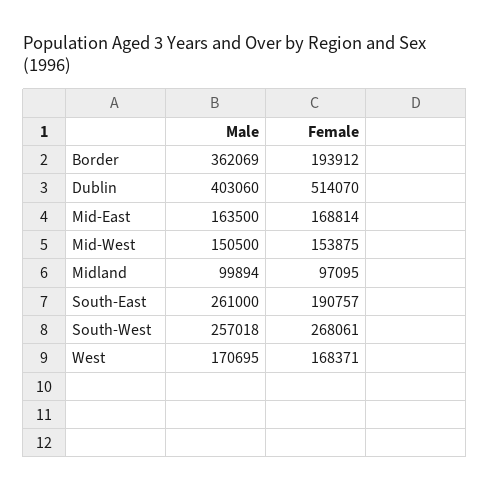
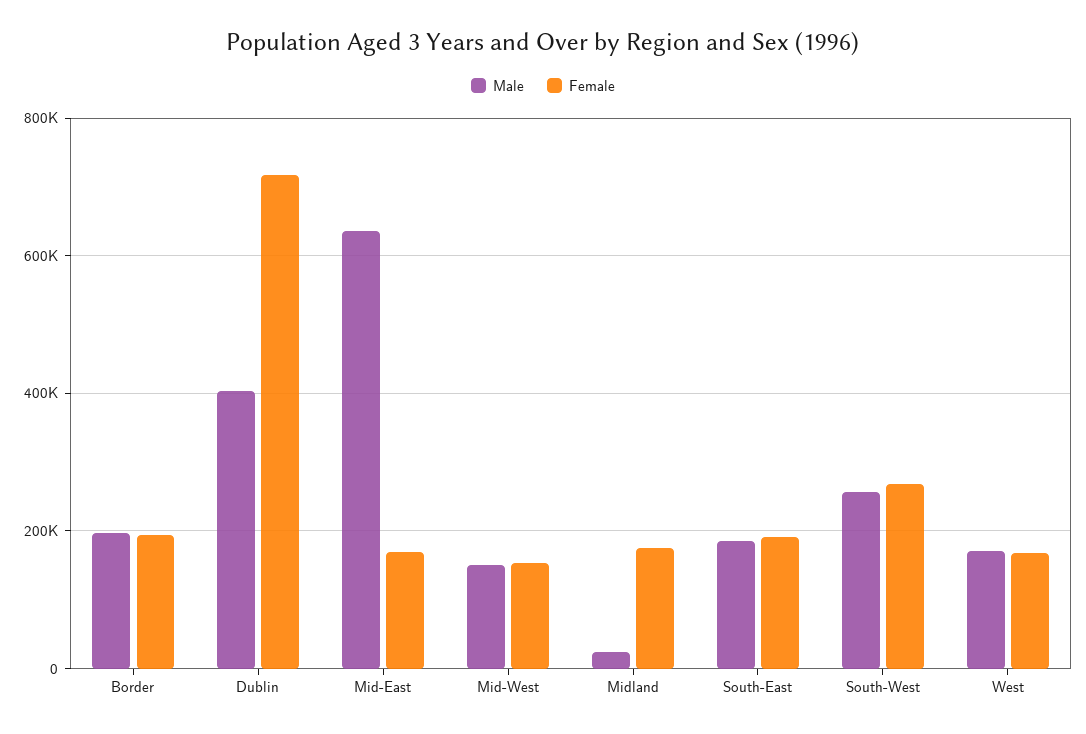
Male, Border: 362069 -> 200000
Female, Dublin: 514070 -> 720000
Male, Mid-East: 163500 -> 640000
Male, Midland: 99894 -> 20000
Female, Midland: 97095 -> 180000
Male, South-East: 261000 -> 180000

